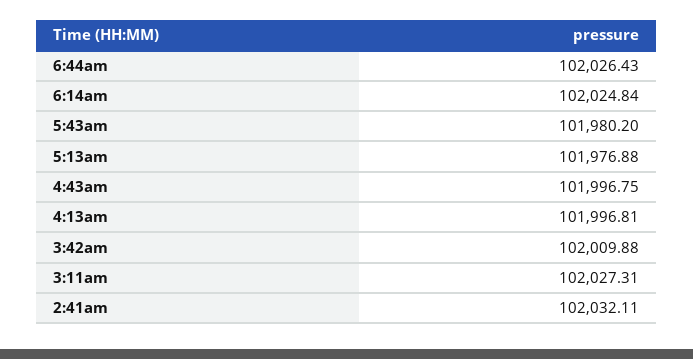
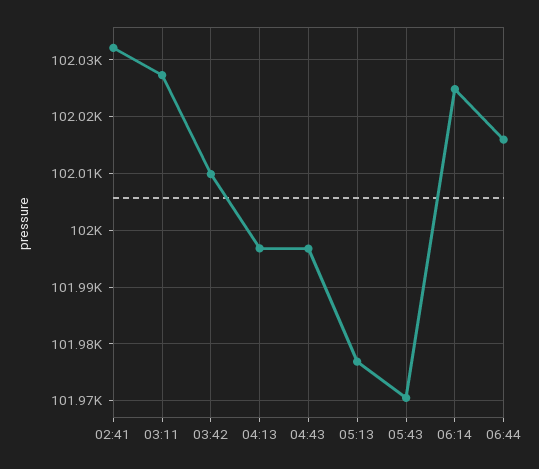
6:44am: 102026.43 -> 102016
5:43am: 101980.2 -> 101970

